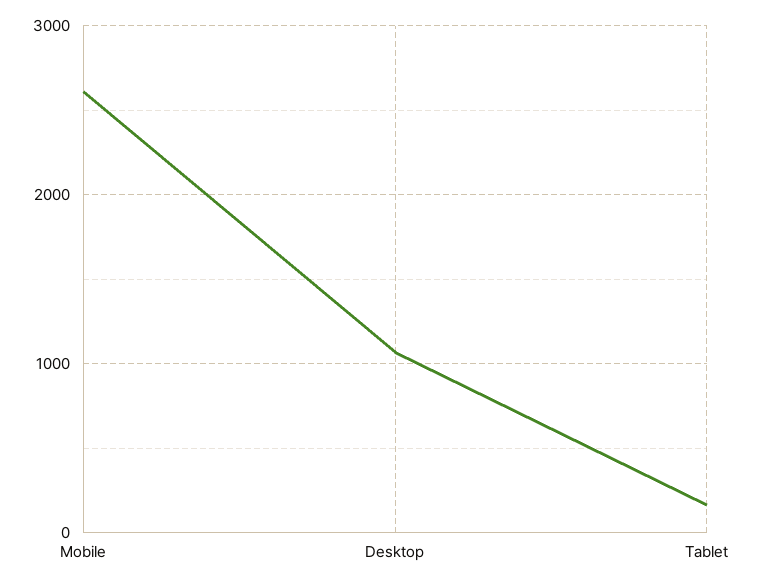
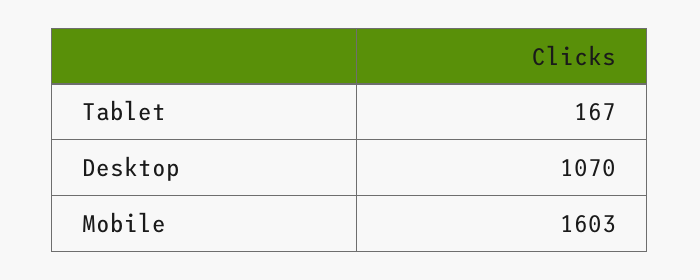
Mobile: 2600 -> 1603

